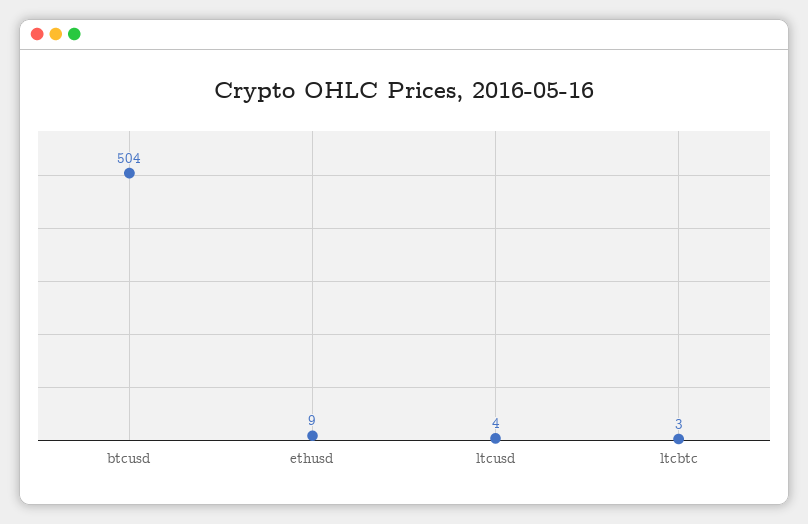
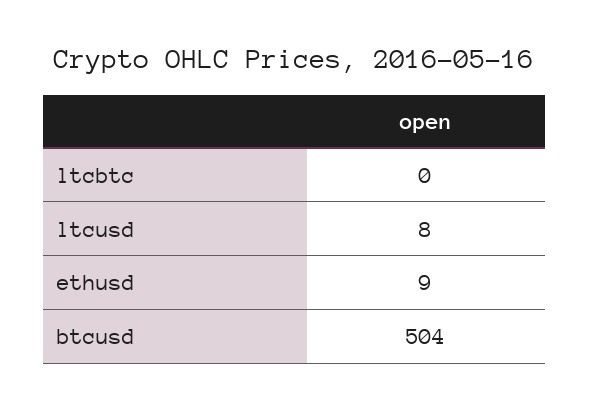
ltcusd: 4 -> 8
ltcbtc: 3 -> 0

